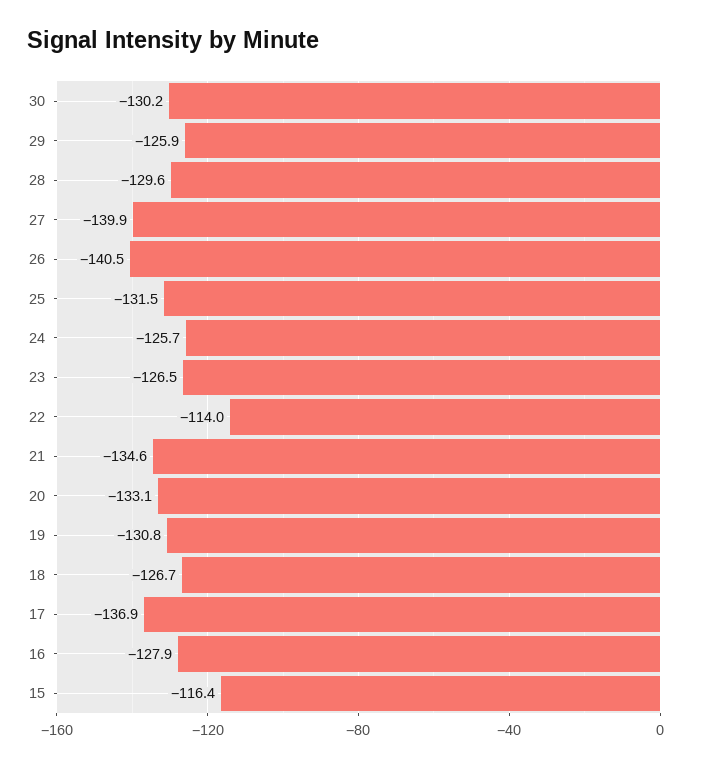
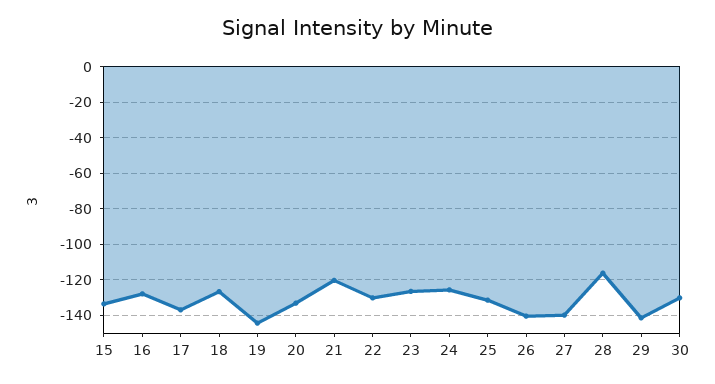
29: -125.9 -> -140
28: -129.6 -> -115
22: -114 -> -130
21: -134.6 -> -120
19: -130.8 -> -145
15: -116.4 -> -135

